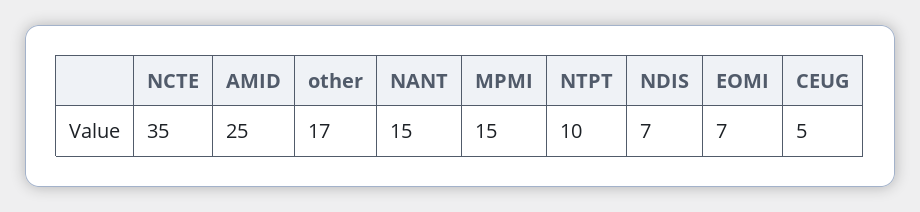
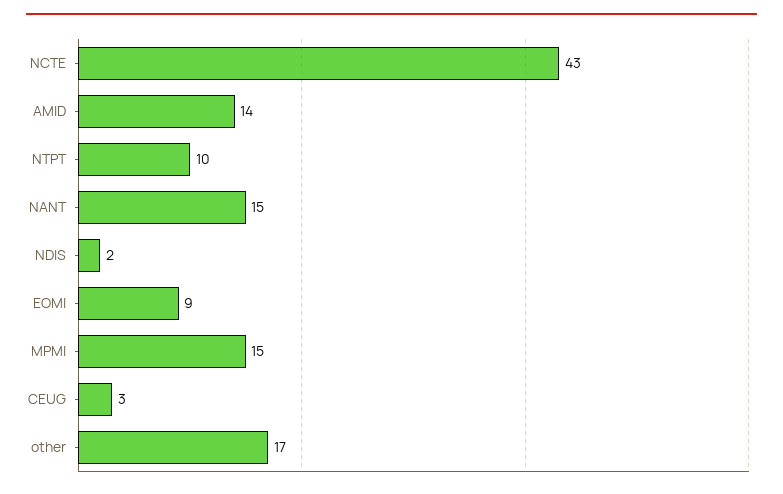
NCTE: 35 -> 43
AMID: 25 -> 14
NDIS: 7 -> 2
EOMI: 7 -> 9
CEUG: 5 -> 3

